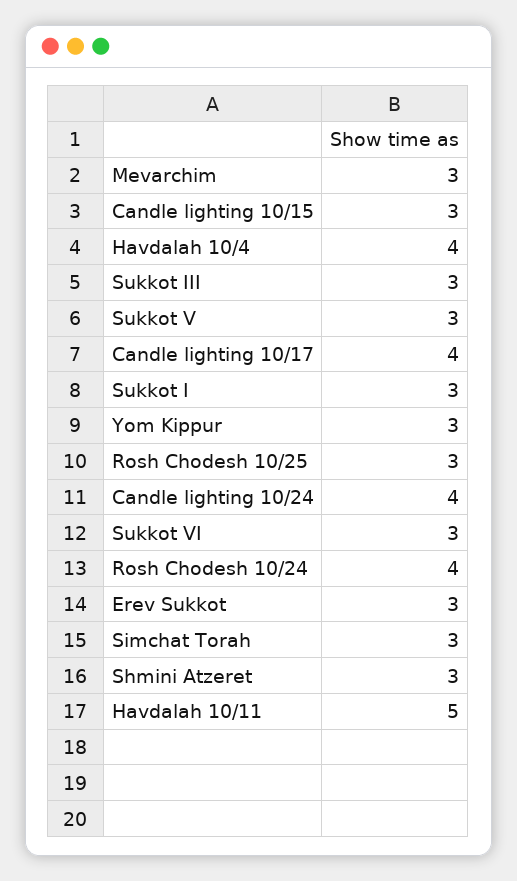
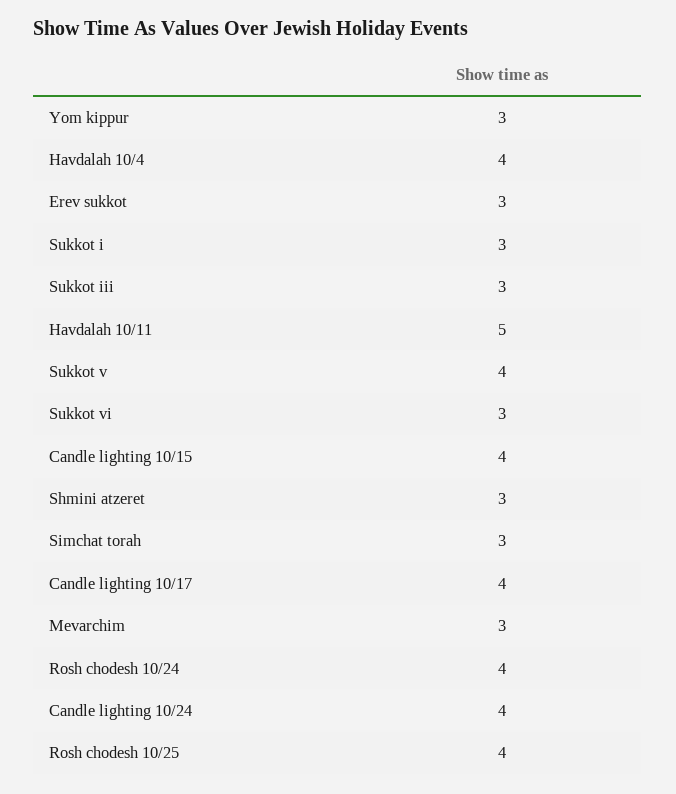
Candle lighting 10/15: 3 -> 4
Sukkot V: 3 -> 4
Rosh Chodesh 10/25: 3 -> 4

